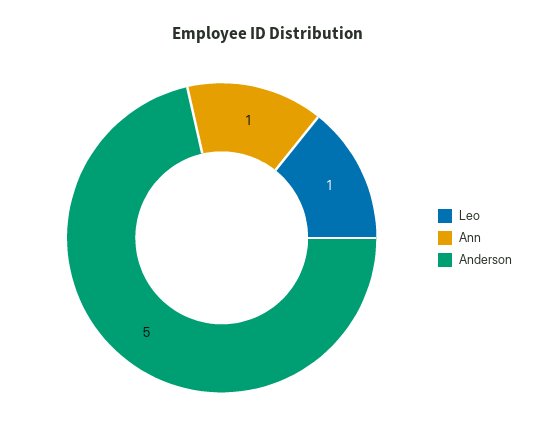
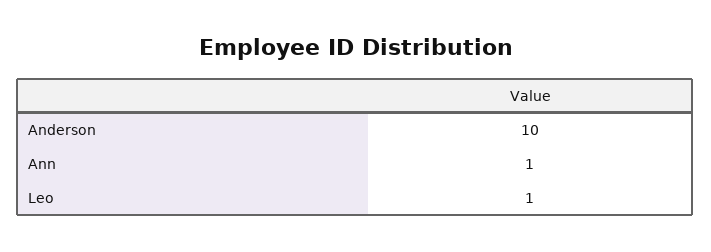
Anderson: 5 -> 10

